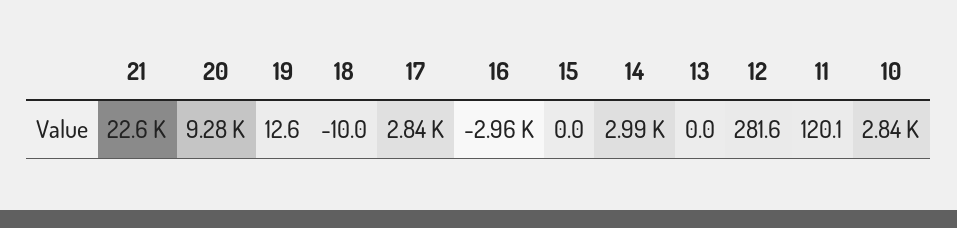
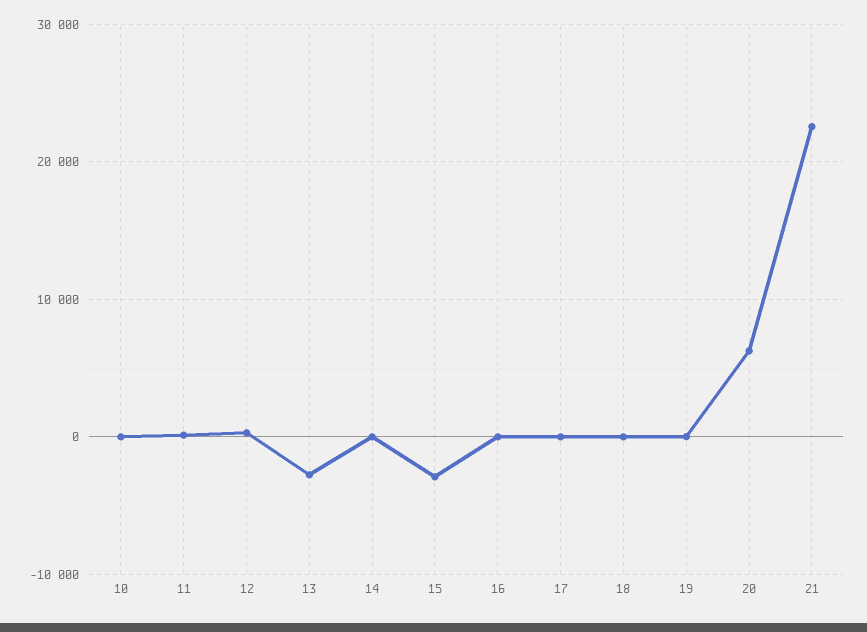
20: 9280 -> 6000
17: 2840 -> 0
16: -2960 -> 0
15: 0 -> -3000
14: 2990 -> 0
13: 0 -> -3000
10: 2840 -> 0

